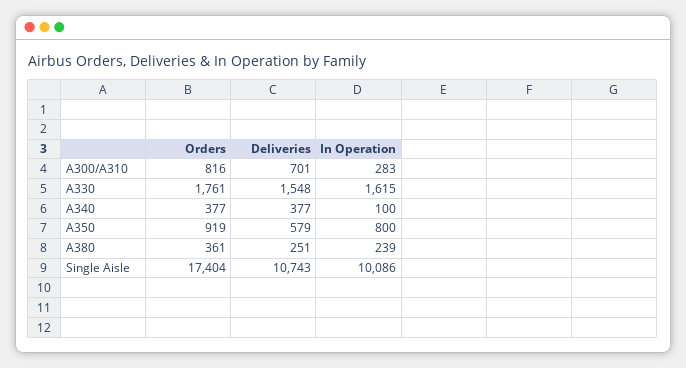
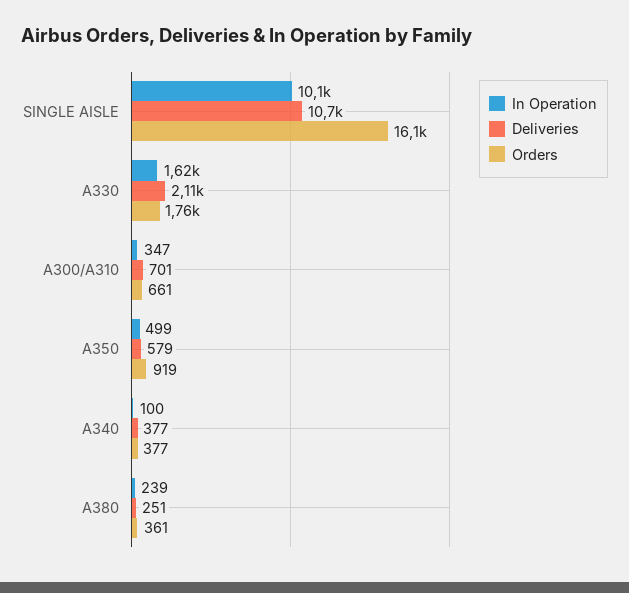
Orders, A300/A310: 816 -> 661
In Operation, A300/A310: 283 -> 347
Deliveries, A330: 1548 -> 2110
In Operation, A350: 800 -> 499
Orders, Single Aisle: 17404 -> 16100

